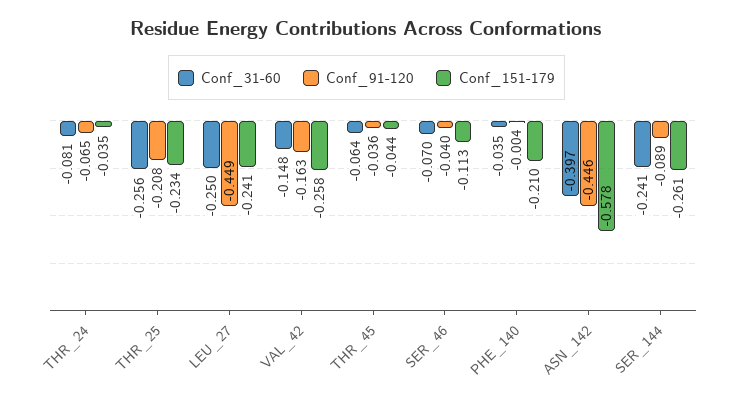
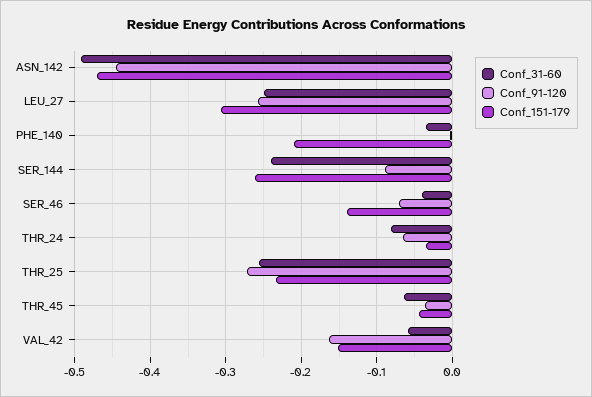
Conf_91-120, THR_25: -0.208 -> -0.27
Conf_91-120, LEU_27: -0.449 -> -0.26
Conf_151-179, LEU_27: -0.241 -> -0.31
Conf_31-60, VAL_42: -0.148 -> -0.06
Conf_151-179, VAL_42: -0.258 -> -0.15
Conf_31-60, SER_46: -0.07 -> -0.04
Conf_91-120, SER_46: -0.04 -> -0.07
Conf_151-179, SER_46: -0.113 -> -0.14
Conf_31-60, ASN_142: -0.397 -> -0.49
Conf_151-179, ASN_142: -0.578 -> -0.47

